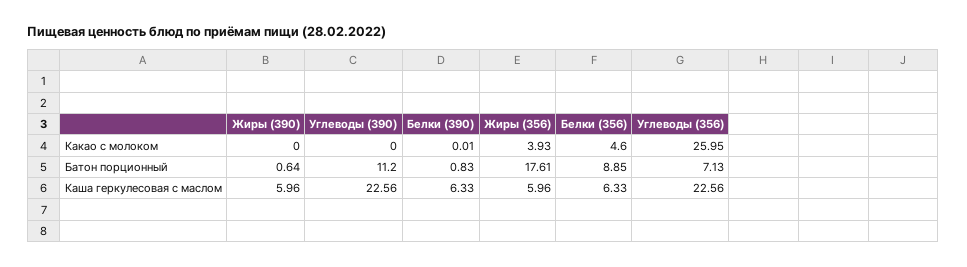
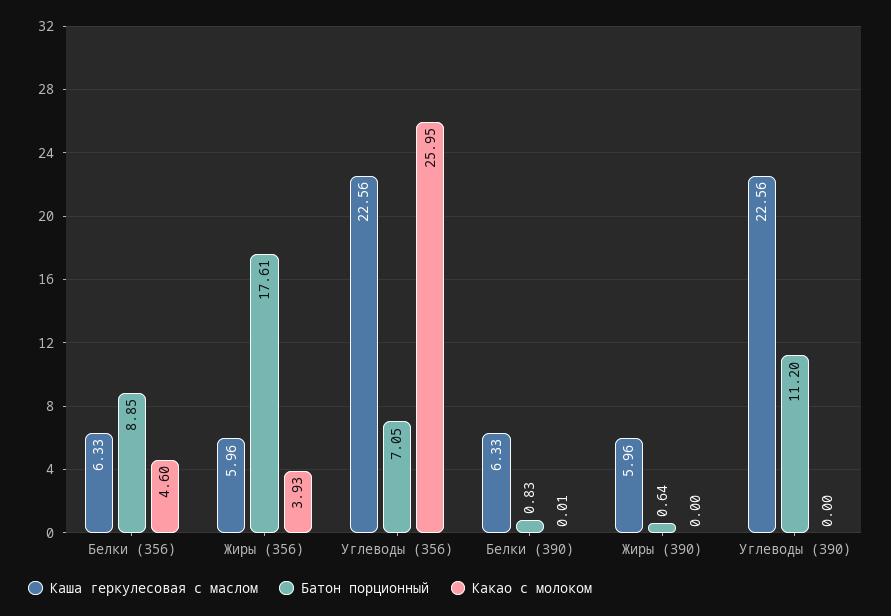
Батон порционный, Углеводы (З56): 7.13 -> 7.05

